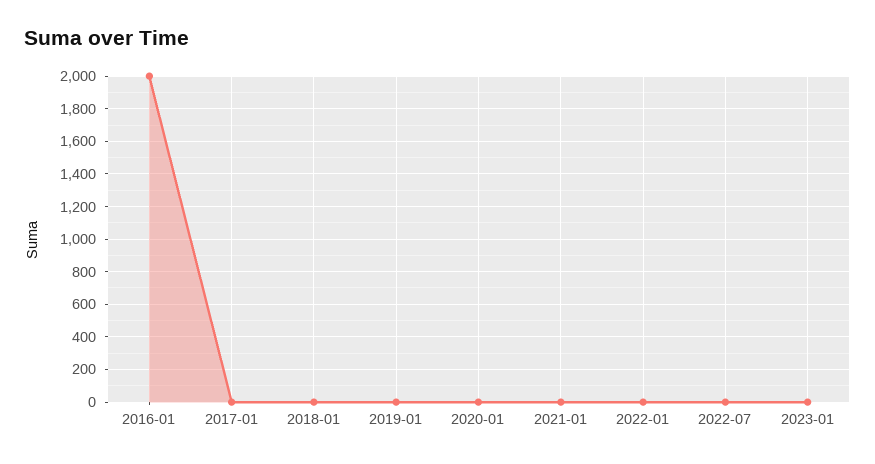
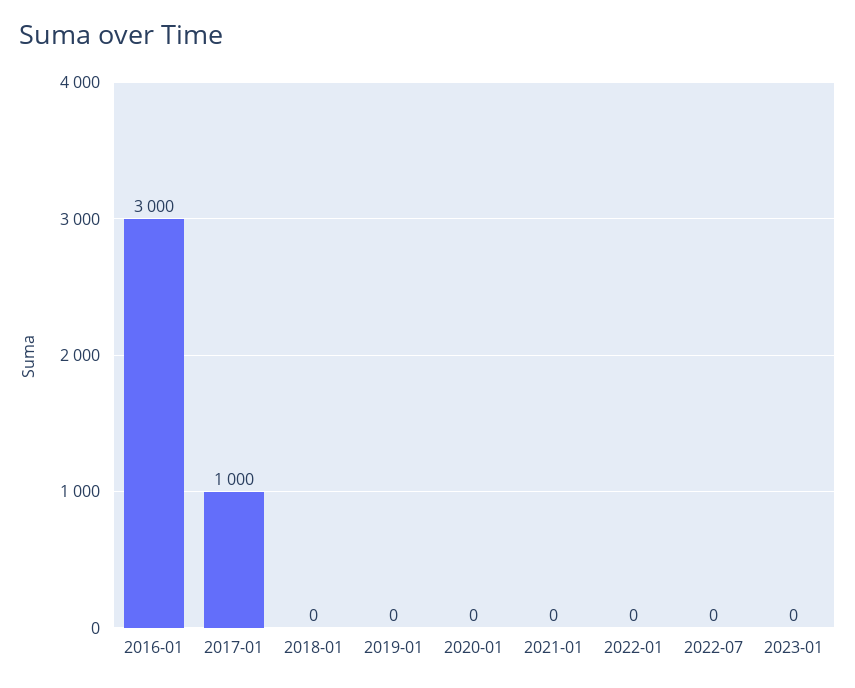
2016-01: 2000 -> 3000
2017-01: 0 -> 1000

